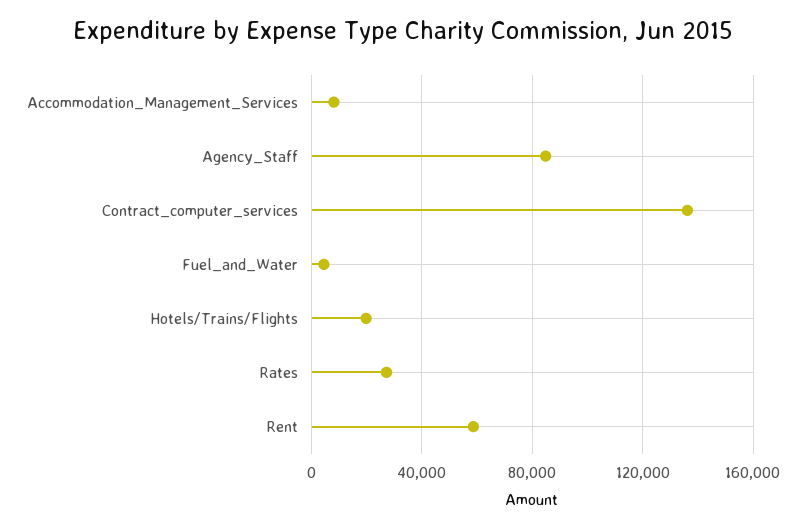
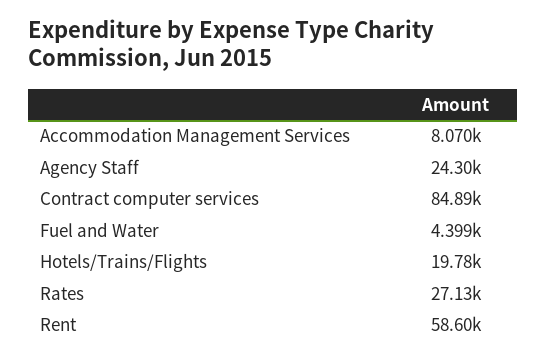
Agency_Staff: 85000 -> 24300
Contract_computer_services: 135000 -> 84890

